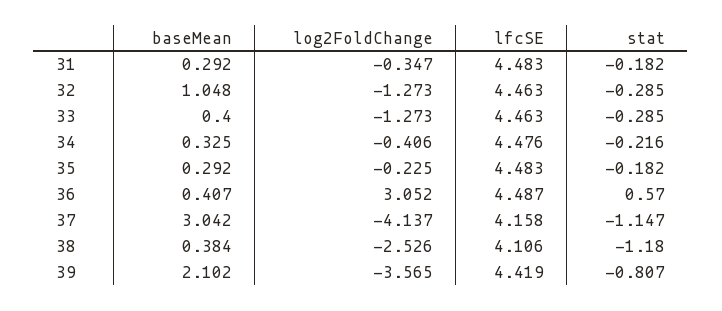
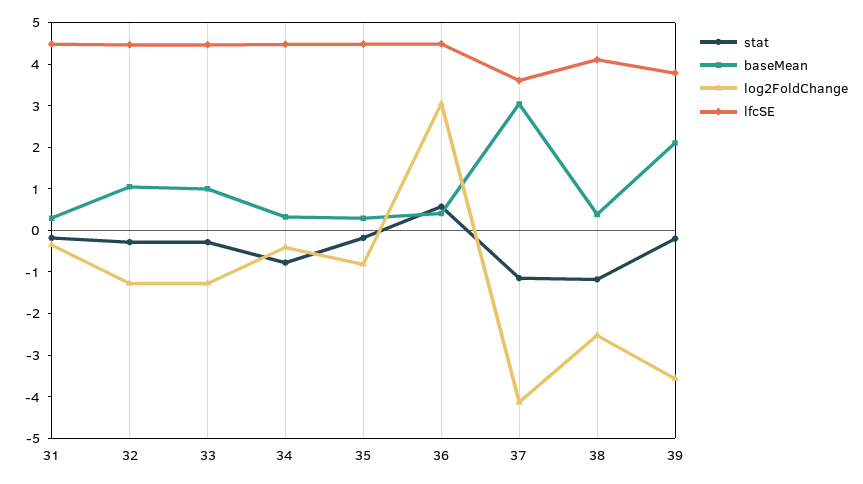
baseMean, 33: 0.4 -> 1
stat, 34: -0.216 -> -0.8
log2FoldChange, 35: -0.225 -> -0.8
lfcSE, 37: 4.158 -> 3.6
lfcSE, 39: 4.419 -> 3.8
stat, 39: -0.807 -> -0.2

